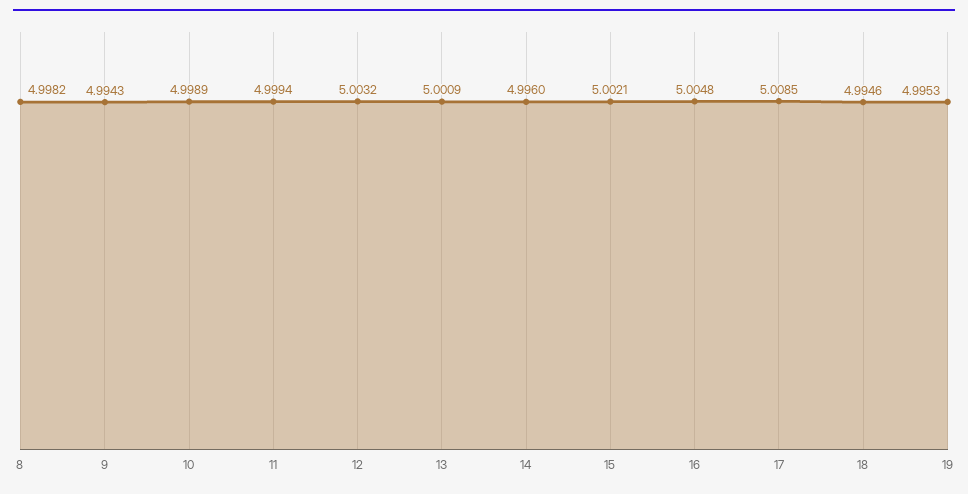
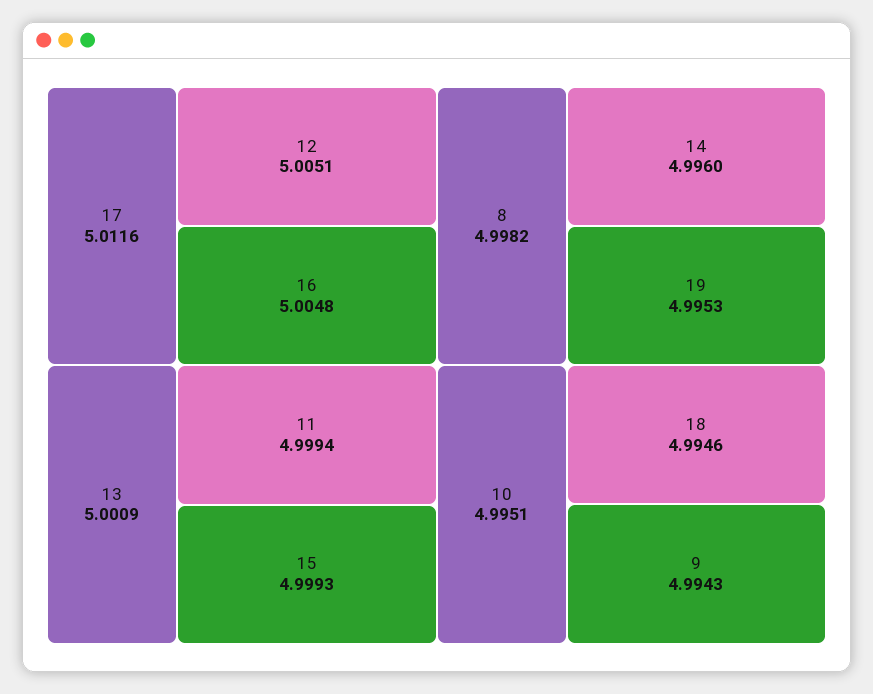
10: 4.9989 -> 4.9951
12: 5.0032 -> 5.0051
15: 5.0021 -> 4.9993
17: 5.0085 -> 5.0116

